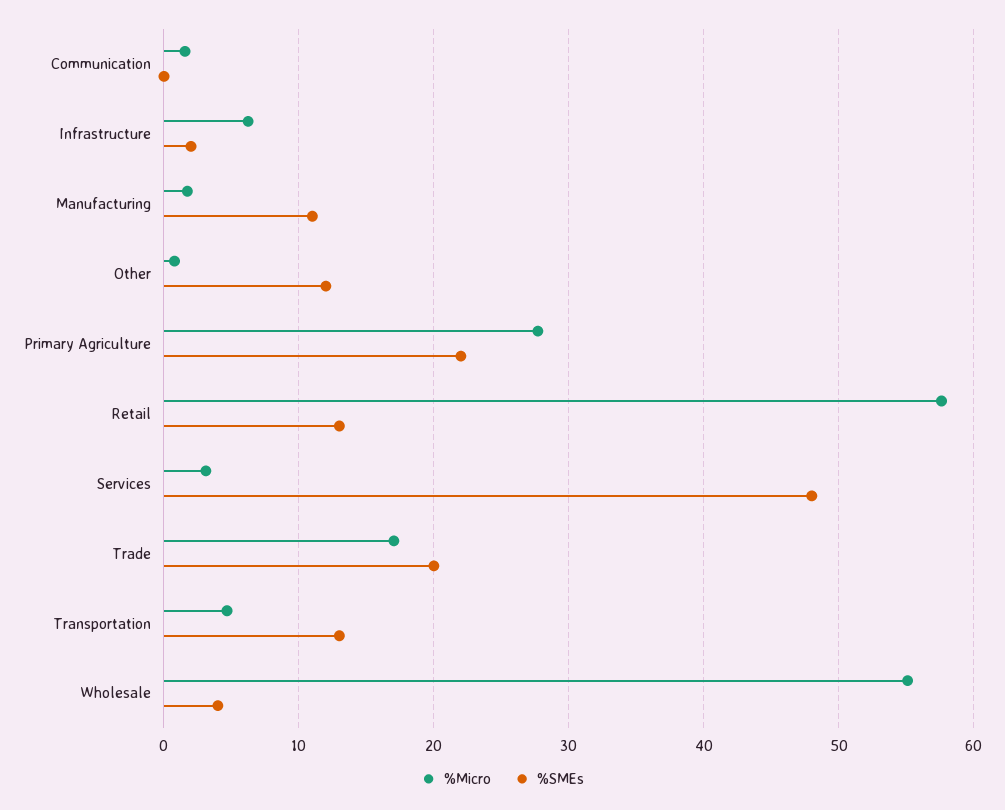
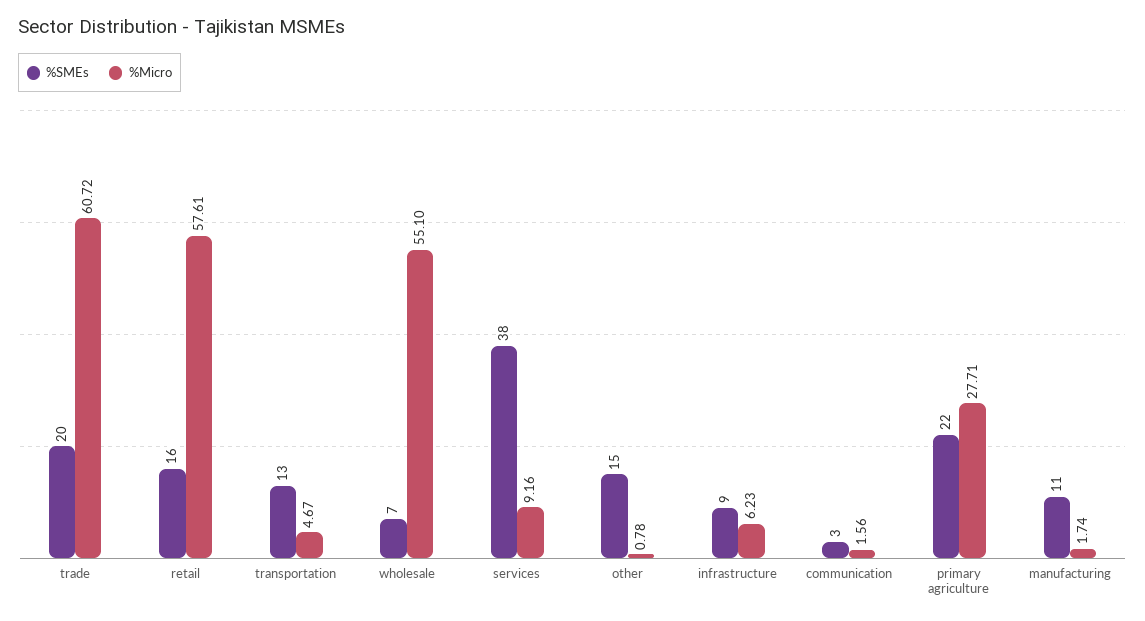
%SMEs, Communication: 0 -> 3
%SMEs, Infrastructure: 2 -> 9
%SMEs, Other: 12 -> 15
%SMEs, Retail: 13 -> 16
%Micro, Services: 3 -> 9.16
%SMEs, Services: 48 -> 38
%Micro, Trade: 17 -> 60.72
%SMEs, Wholesale: 4 -> 7

